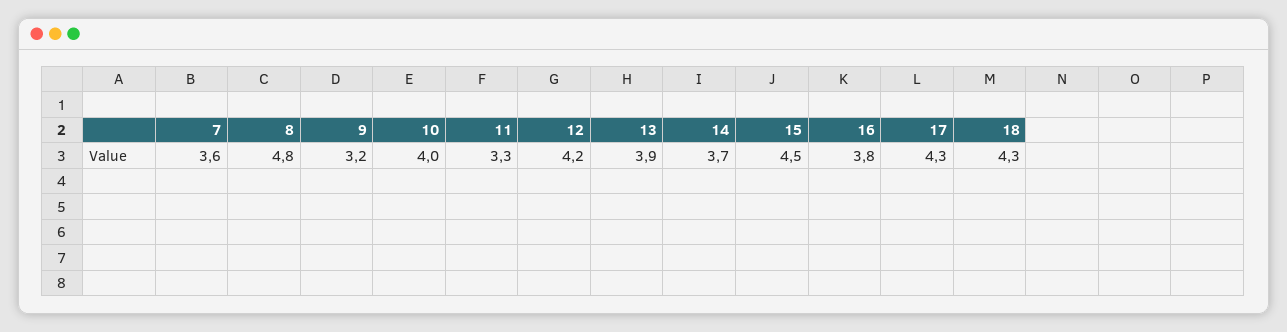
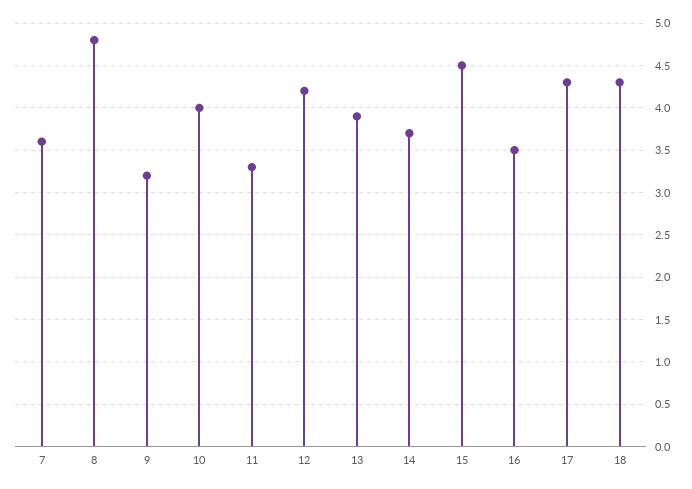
16: 3.8 -> 3.5

